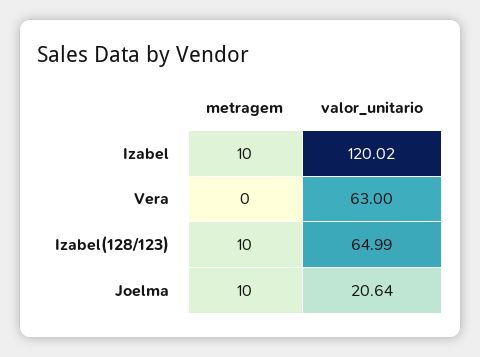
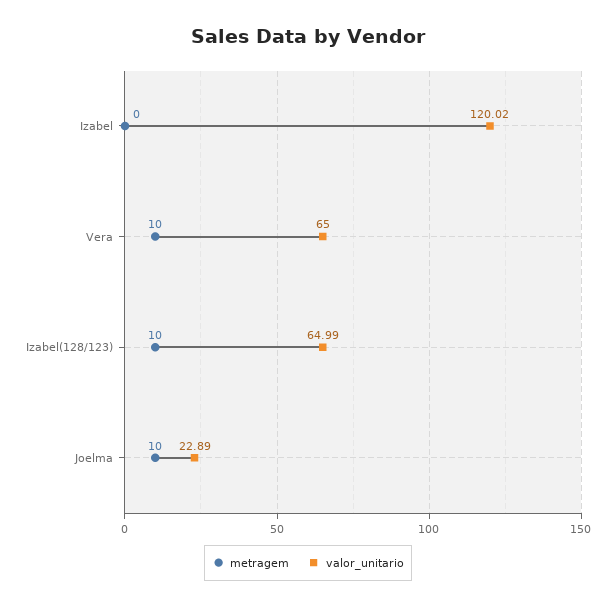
metragem, Izabel: 10 -> 0
metragem, Vera: 0 -> 10
valor_unitario, Vera: 63 -> 65
valor_unitario, Joelma: 20.64 -> 22.89

